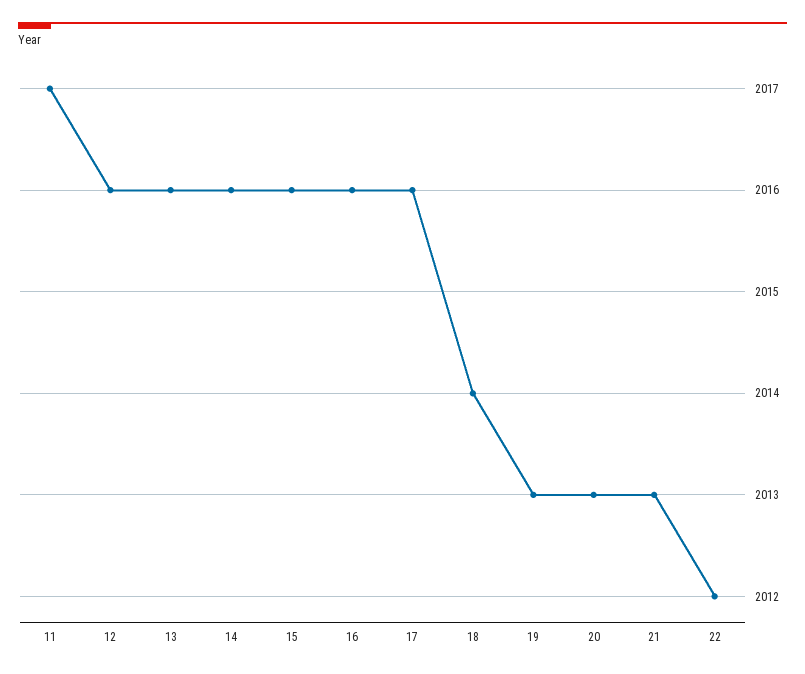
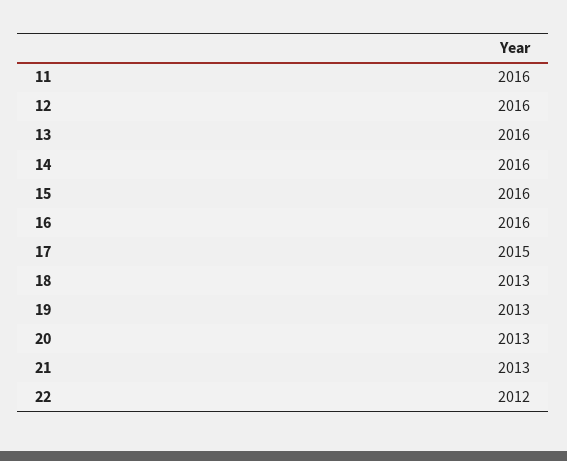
11: 2017 -> 2016
17: 2016 -> 2015
18: 2014 -> 2013

